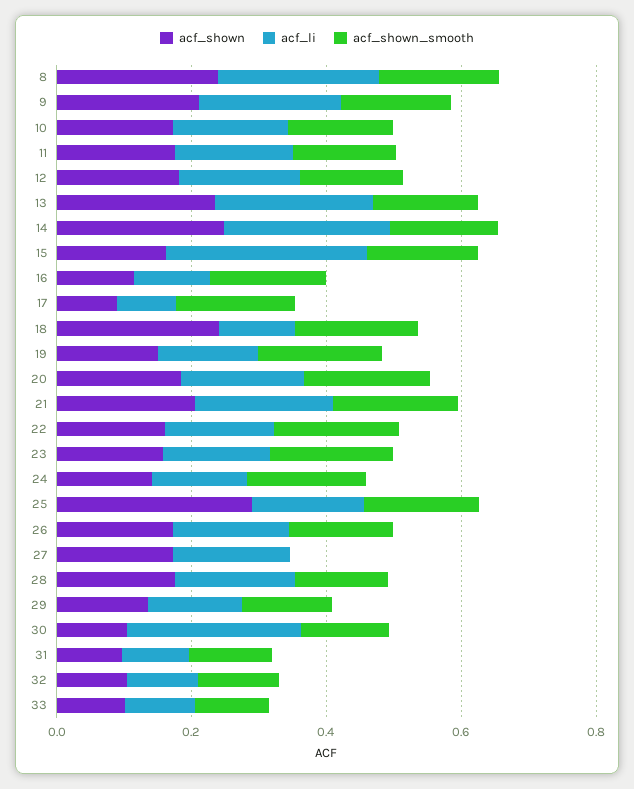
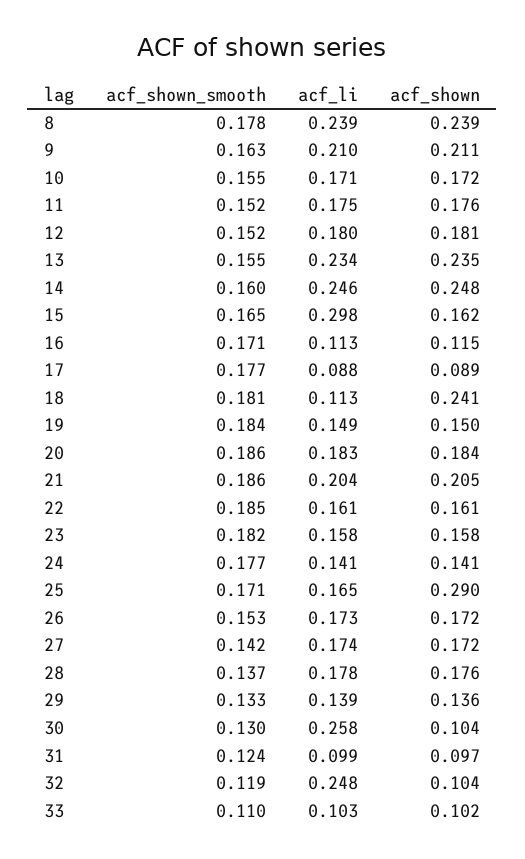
acf_shown_smooth, 27: 0 -> 0.142
acf_li, 32: 0.1 -> 0.248

